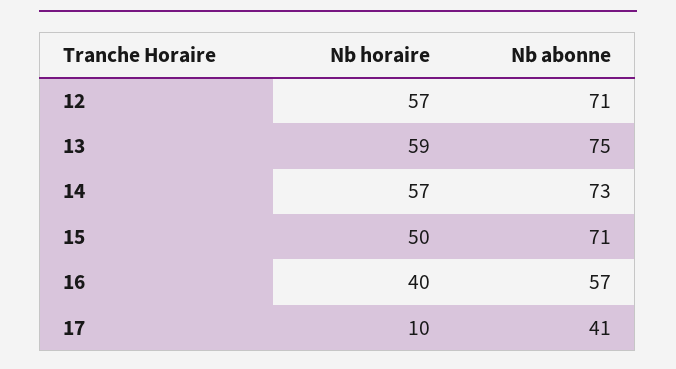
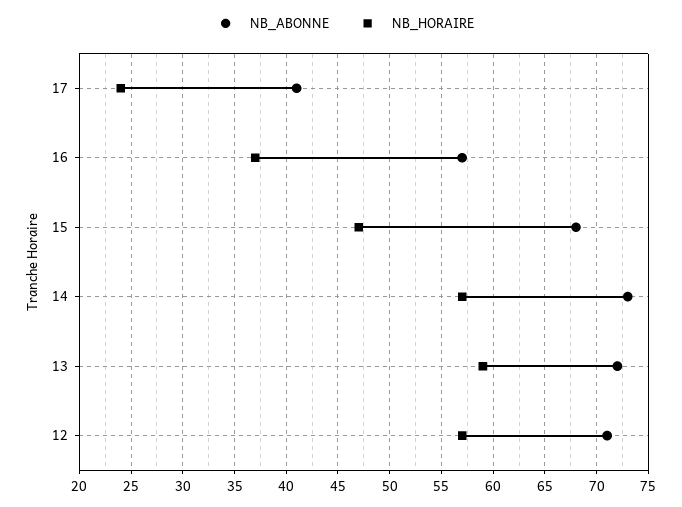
Nb abonne, 13: 75 -> 72
Nb horaire, 15: 50 -> 47
Nb abonne, 15: 71 -> 68
Nb horaire, 16: 40 -> 37
Nb horaire, 17: 10 -> 24

